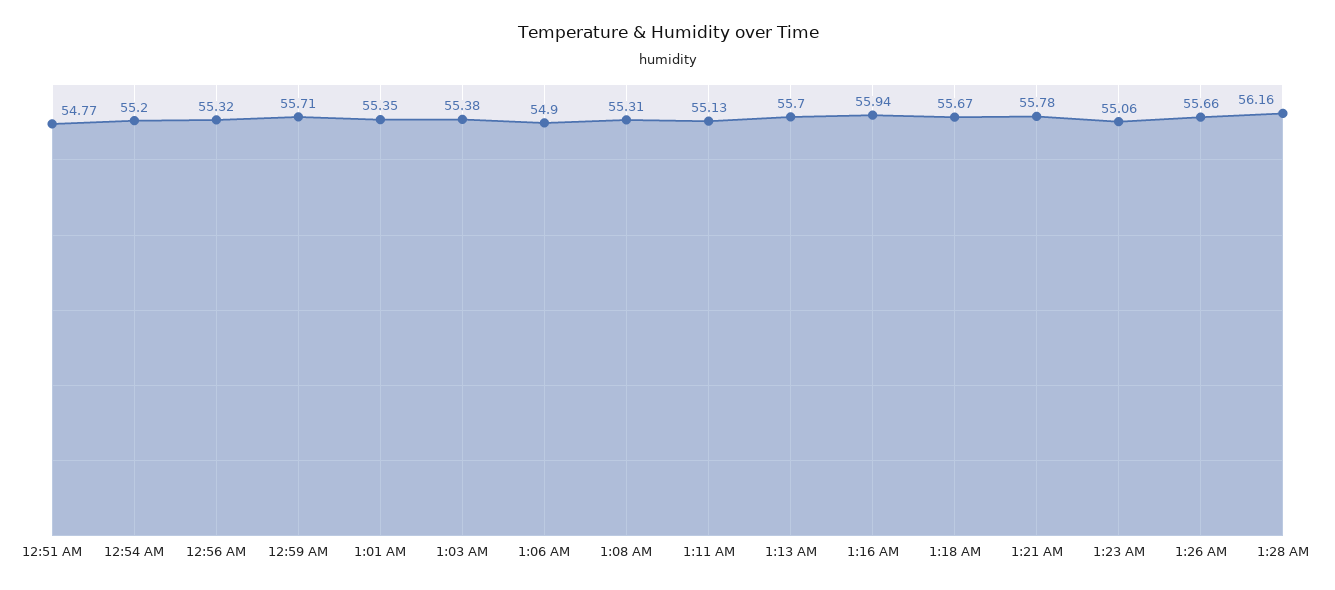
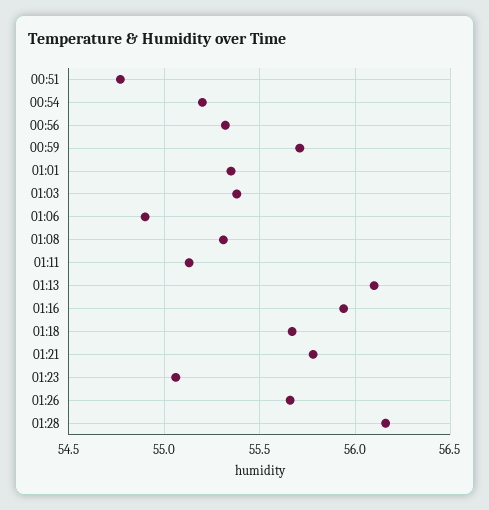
1:13 AM: 55.7 -> 56.1

